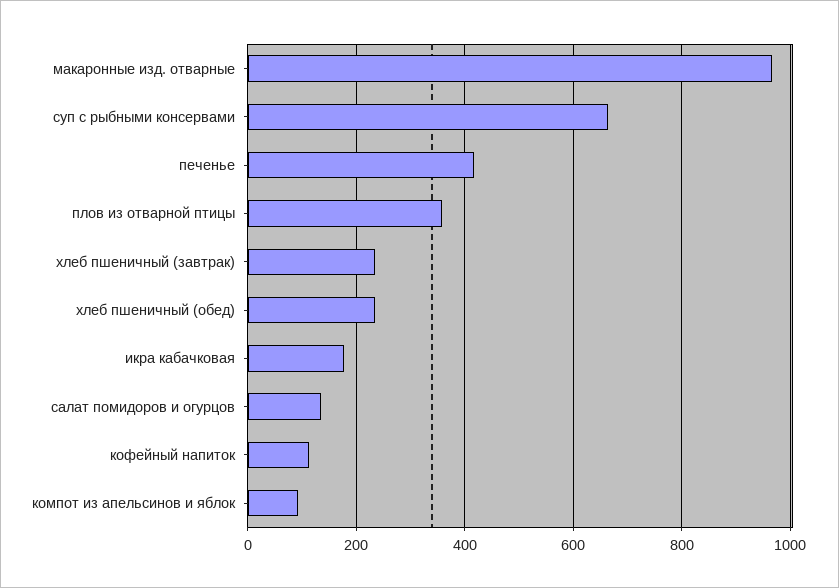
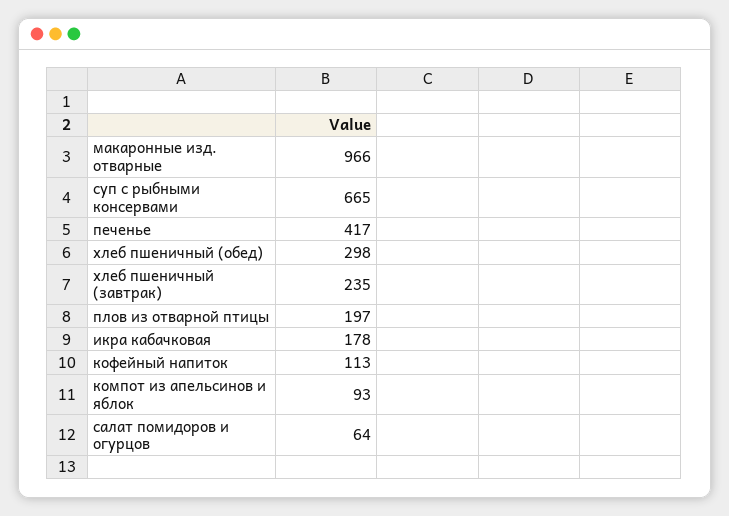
плов из отварной птицы: 360 -> 197
хлеб пшеничный (обед): 240 -> 298
салат помидоров и огурцов: 140 -> 64

